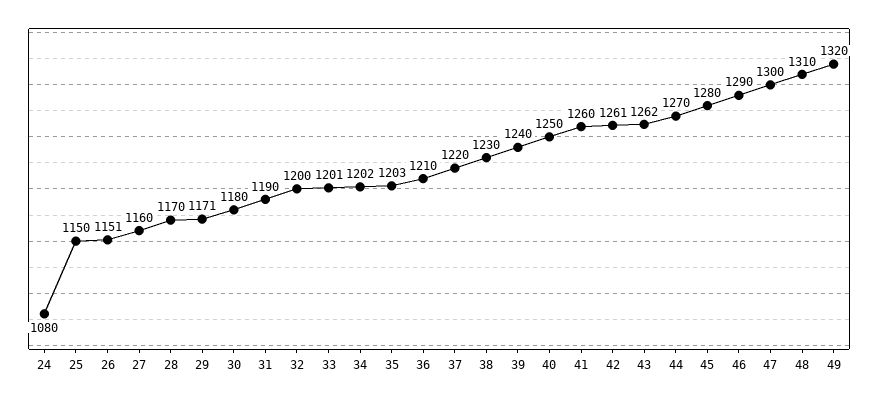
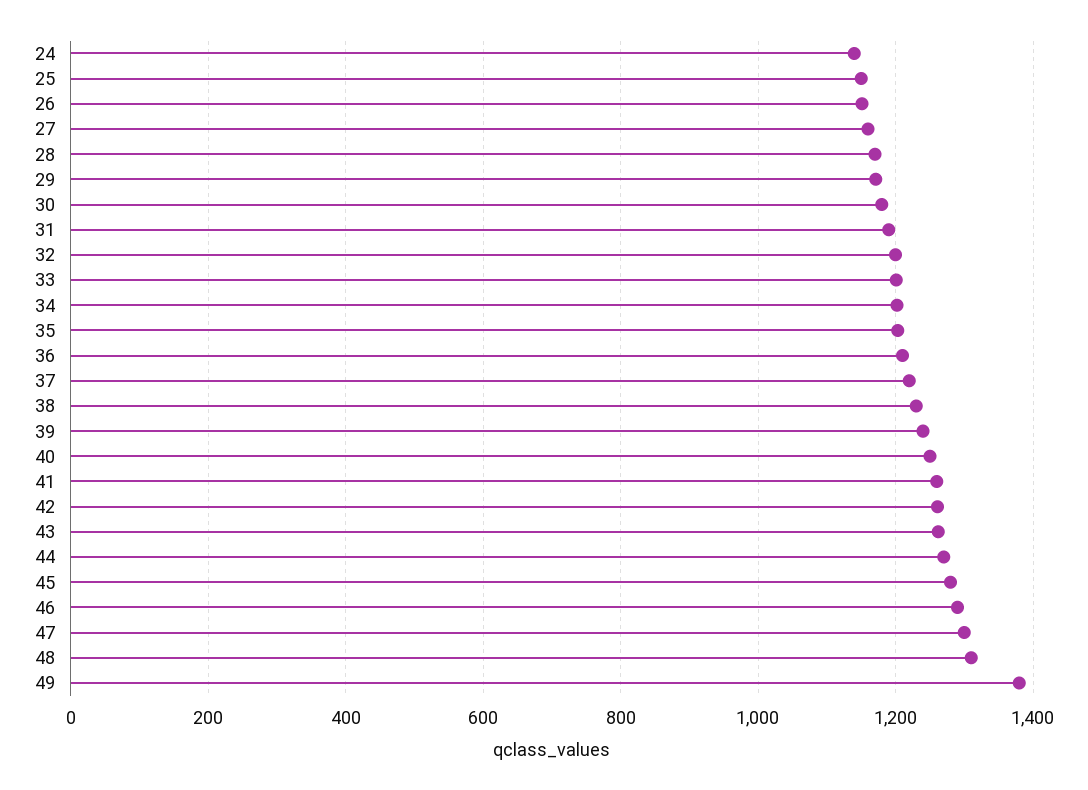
24: 1080 -> 1140
49: 1320 -> 1380

